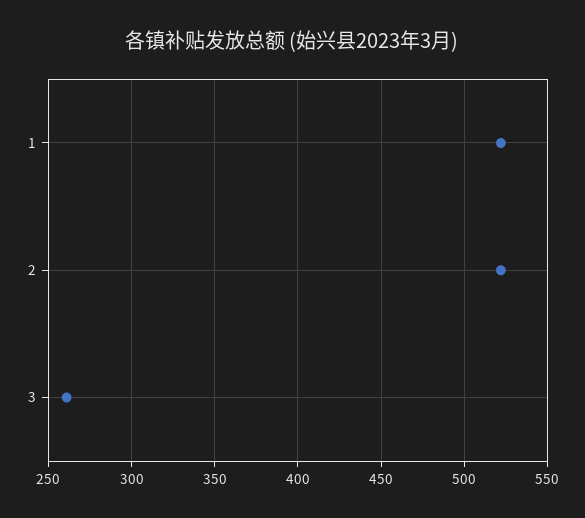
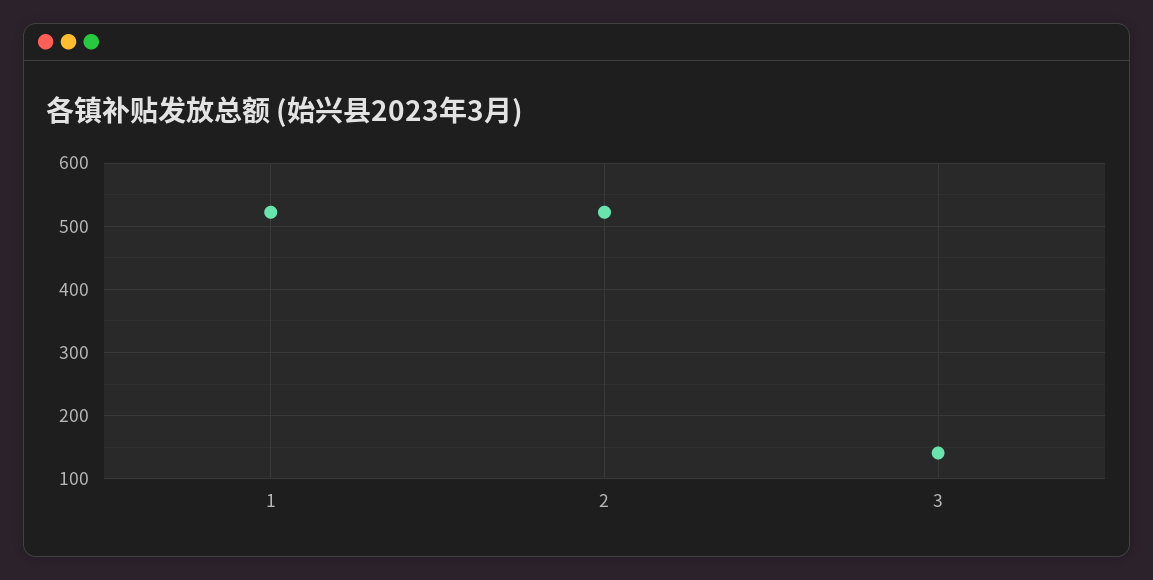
3: 260 -> 140

